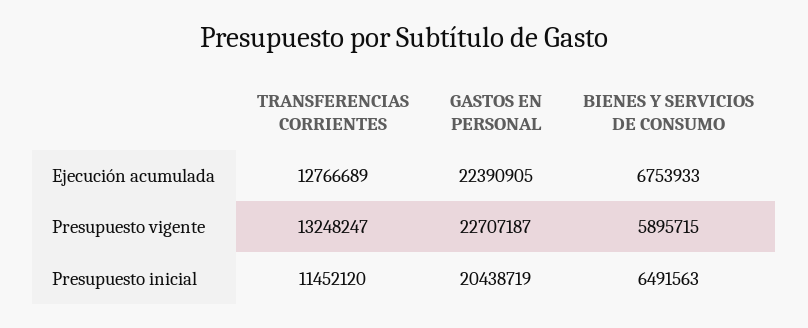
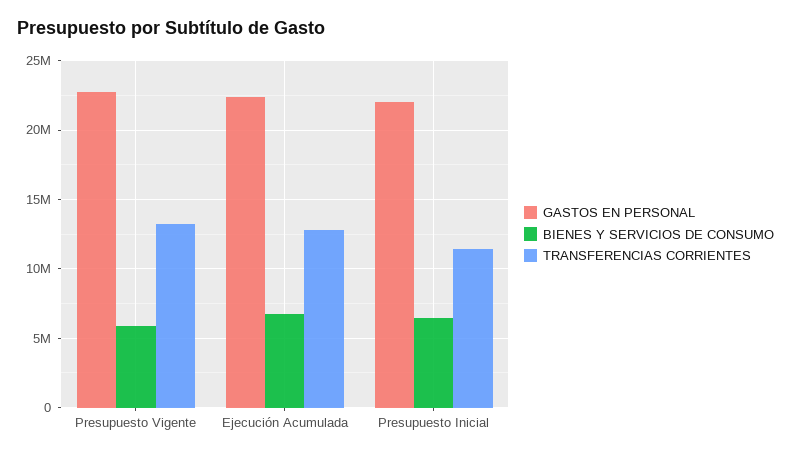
GASTOS EN PERSONAL, Presupuesto inicial: 20438719 -> 22000000

